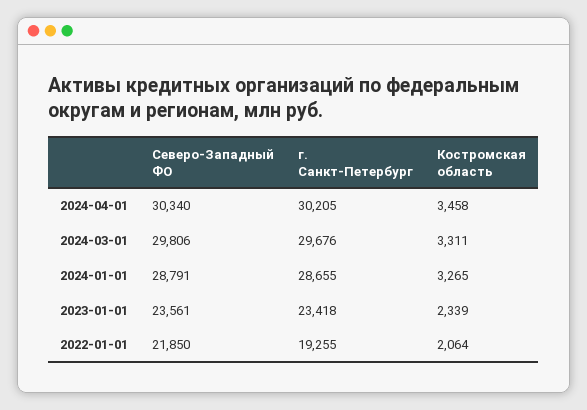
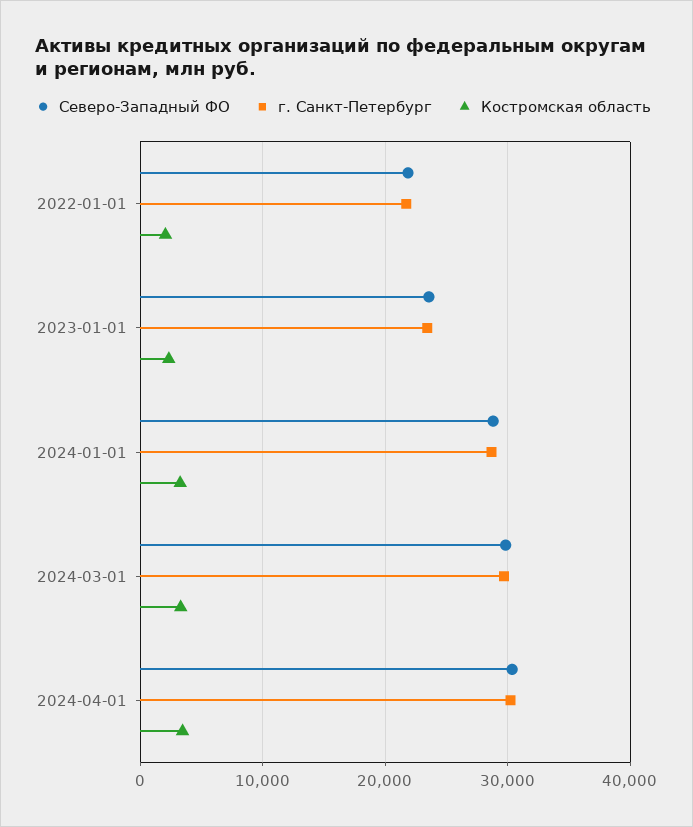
г. Санкт-Петербург, 2022-01-01: 19255 -> 22000

